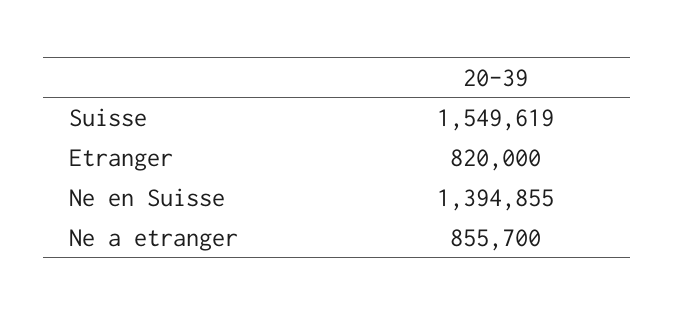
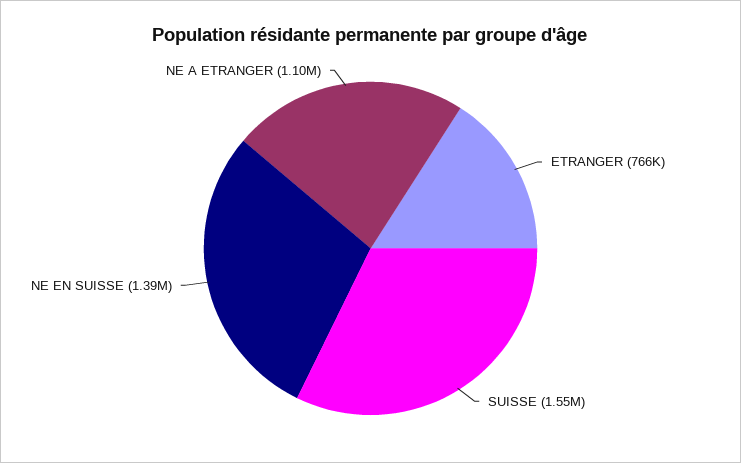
Etranger: 820000 -> 766000
Ne a etranger: 855700 -> 1100000

